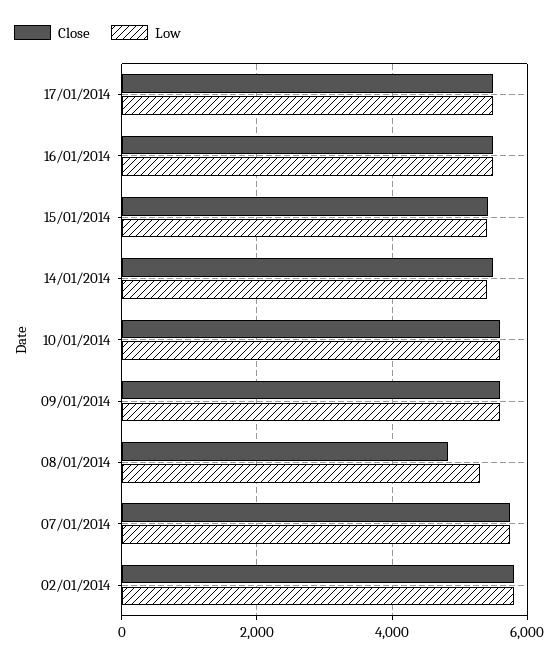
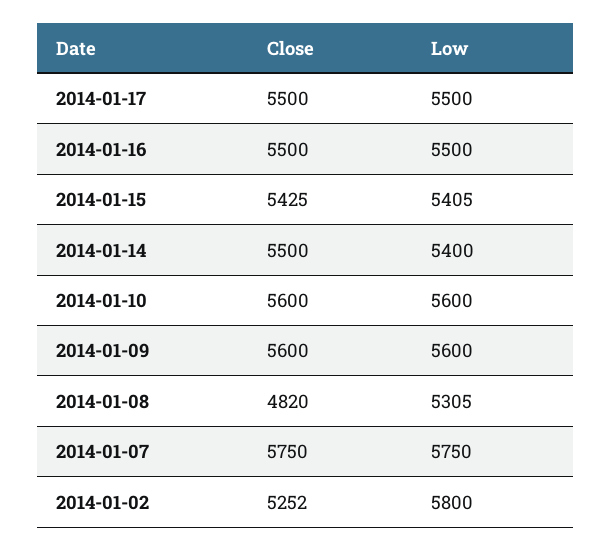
Close, 02/01/2014: 5800 -> 5252

